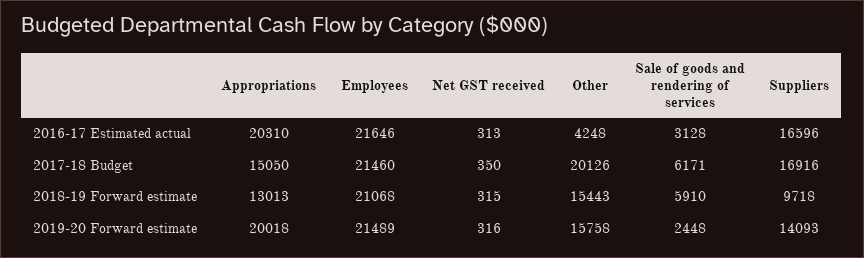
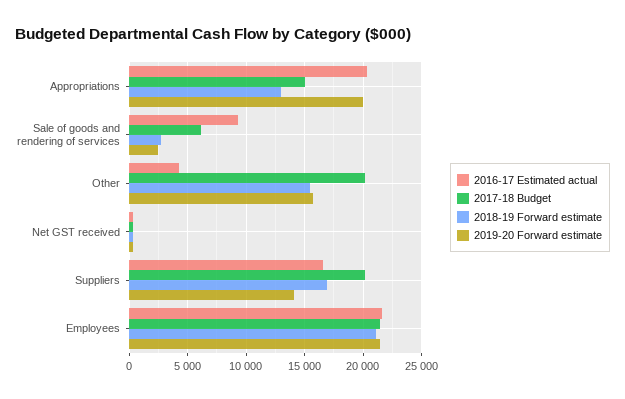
2016-17 Estimated actual, Sale of goods and rendering of services: 3128 -> 9000
2017-18 Budget, Suppliers: 16916 -> 20000
2018-19 Forward estimate, Sale of goods and rendering of services: 5910 -> 3000
2018-19 Forward estimate, Suppliers: 9718 -> 17000

